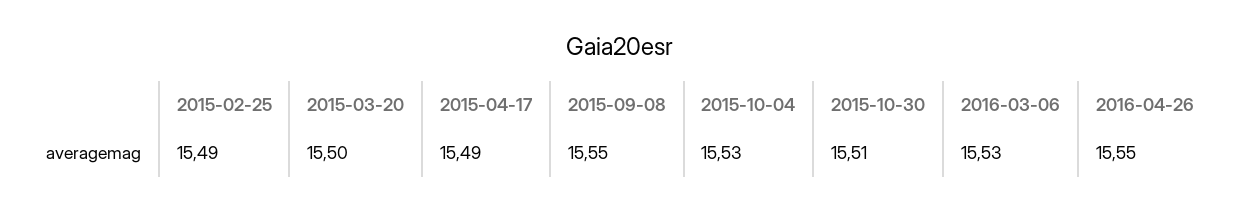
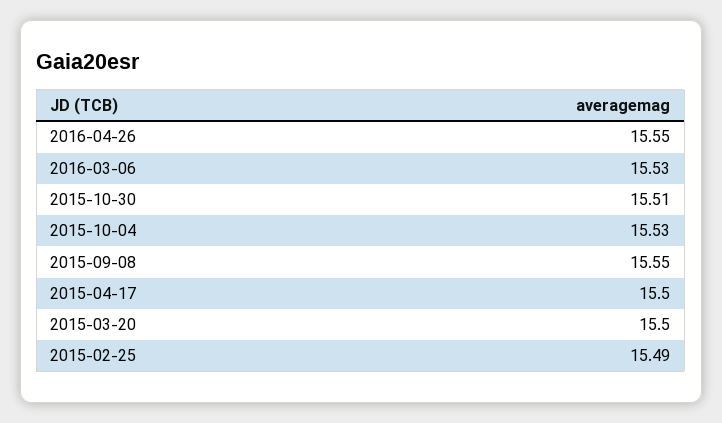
2015-04-17: 15.49 -> 15.5

